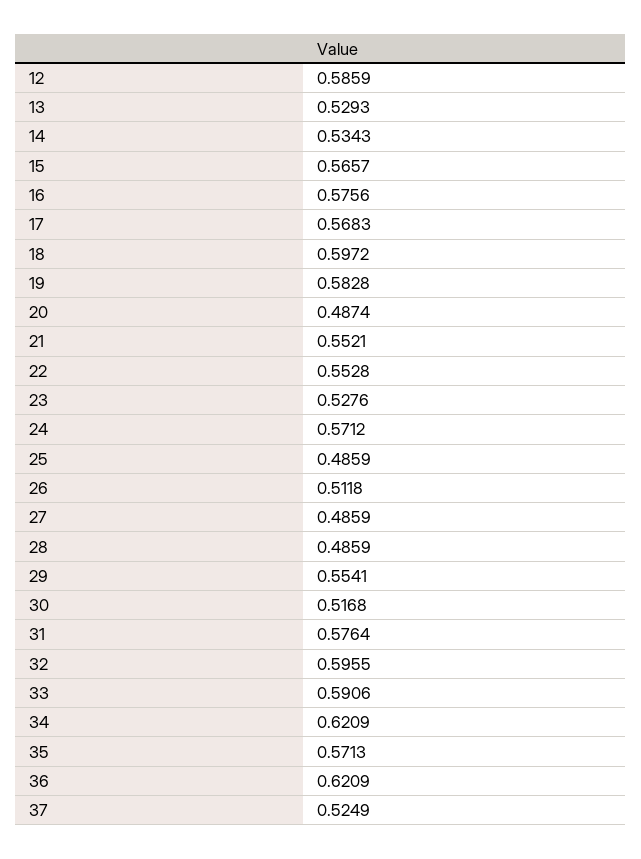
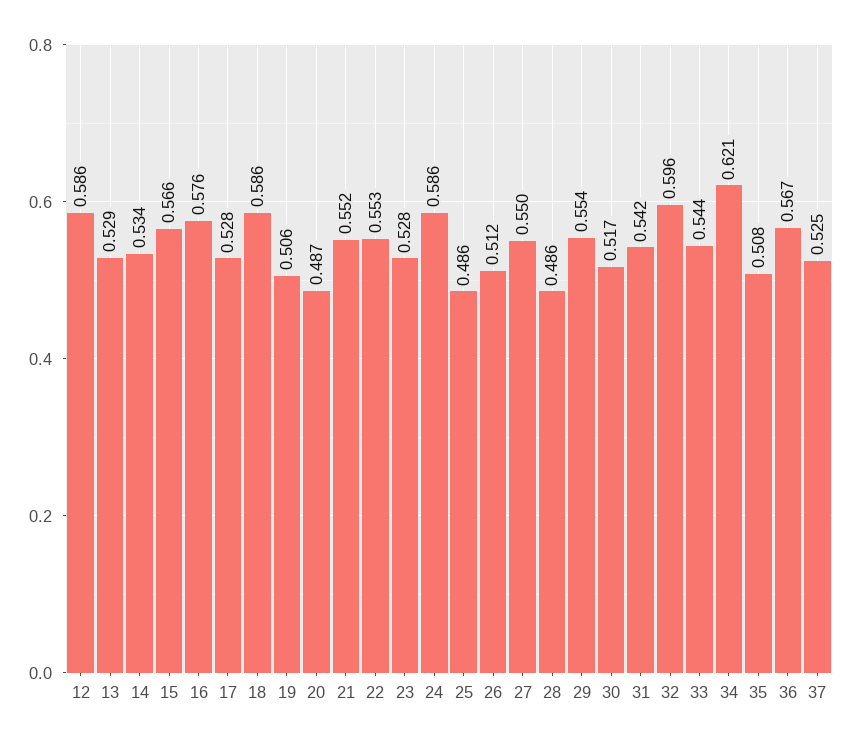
17: 0.5683 -> 0.528
18: 0.5972 -> 0.586
19: 0.5828 -> 0.506
24: 0.5712 -> 0.586
27: 0.4859 -> 0.55
31: 0.5764 -> 0.542
33: 0.5906 -> 0.544
35: 0.5713 -> 0.508
36: 0.6209 -> 0.567

